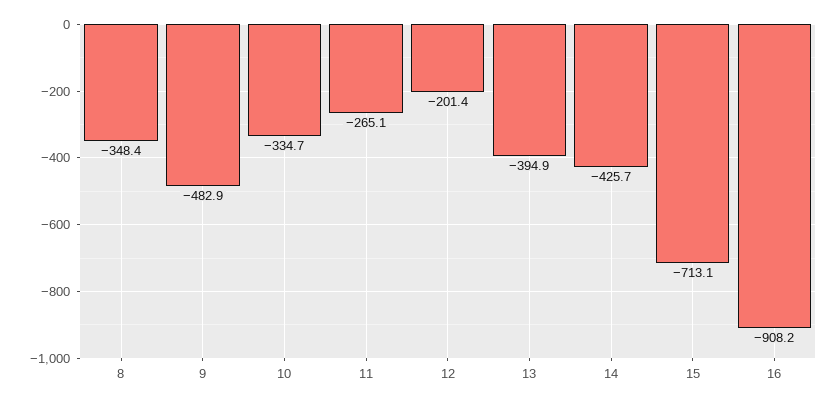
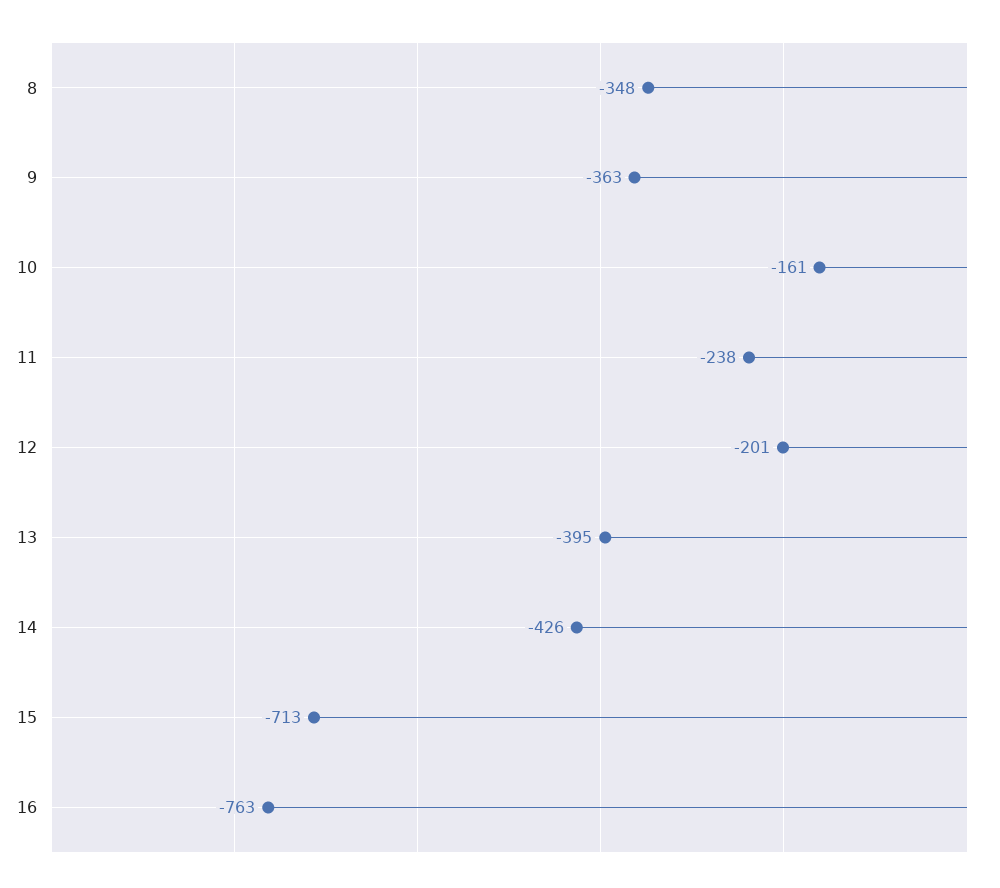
9: -482.9 -> -363
10: -334.7 -> -161
11: -265.1 -> -238
16: -908.2 -> -763

